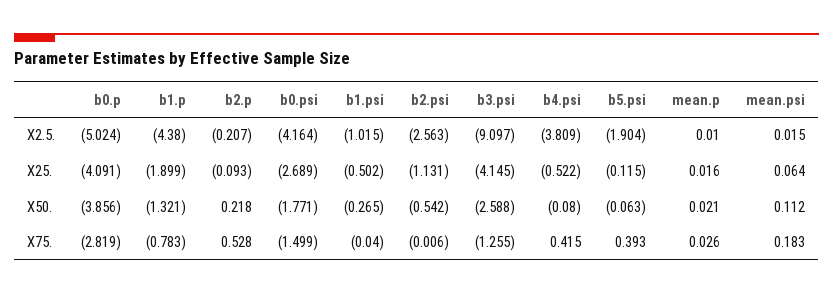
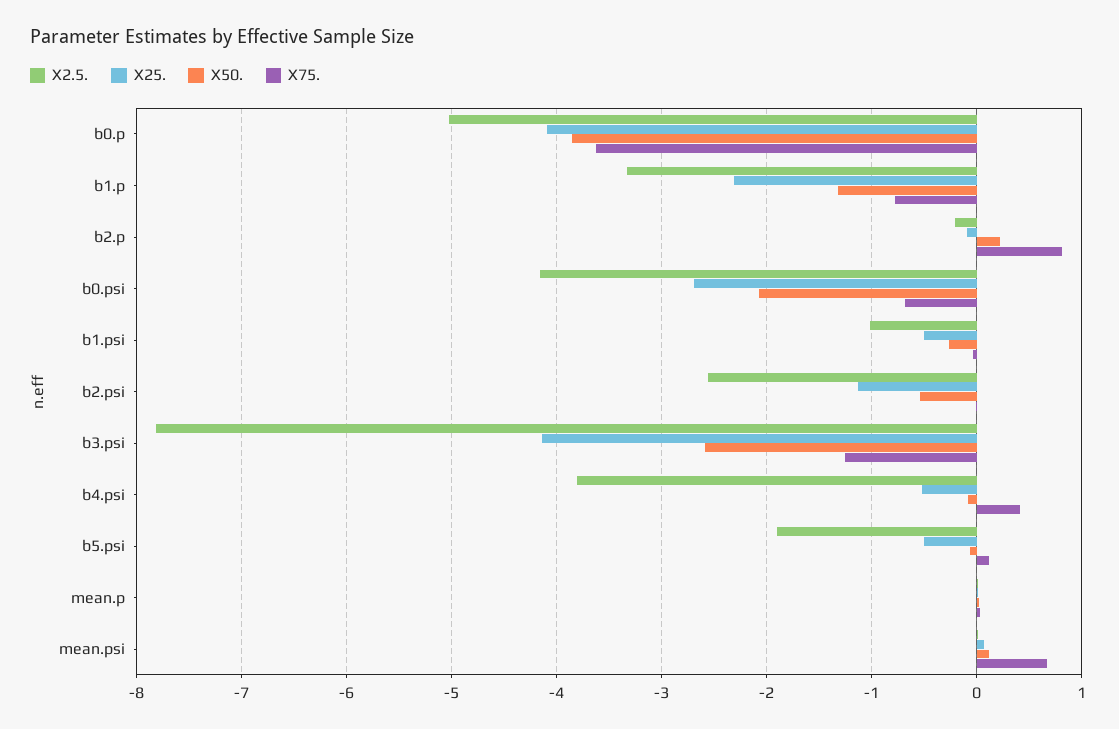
X2.5., b1.p: -4.38 -> -3.3
X2.5., b3.psi: -9.097 -> -7.8
X25., b1.p: -1.899 -> -2.3
X25., b5.psi: -0.115 -> -0.5
X50., b0.psi: -1.771 -> -2.1
X75., b0.p: -2.819 -> -3.6
X75., b2.p: 0.528 -> 0.8
X75., b0.psi: -1.499 -> -0.7
X75., b5.psi: 0.393 -> 0.1
X75., mean.psi: 0.183 -> 0.7

